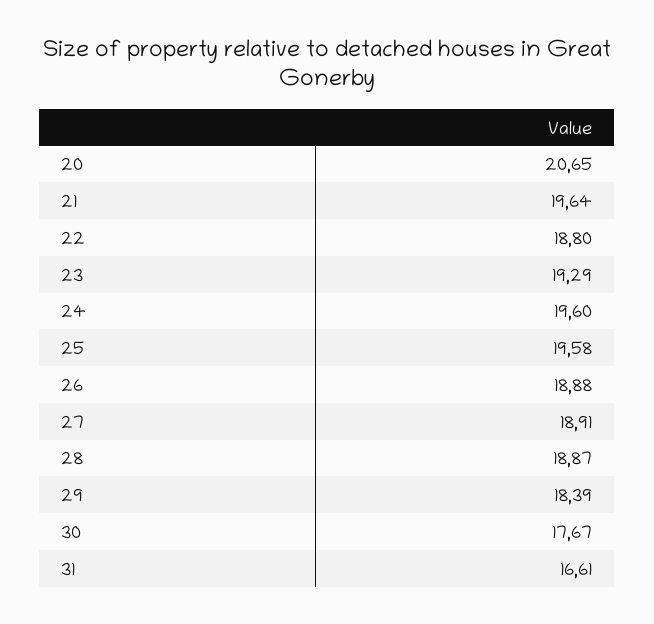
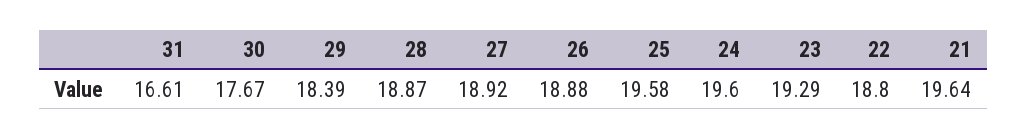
20: 20.65 -> none
27: 18.91 -> 18.92

